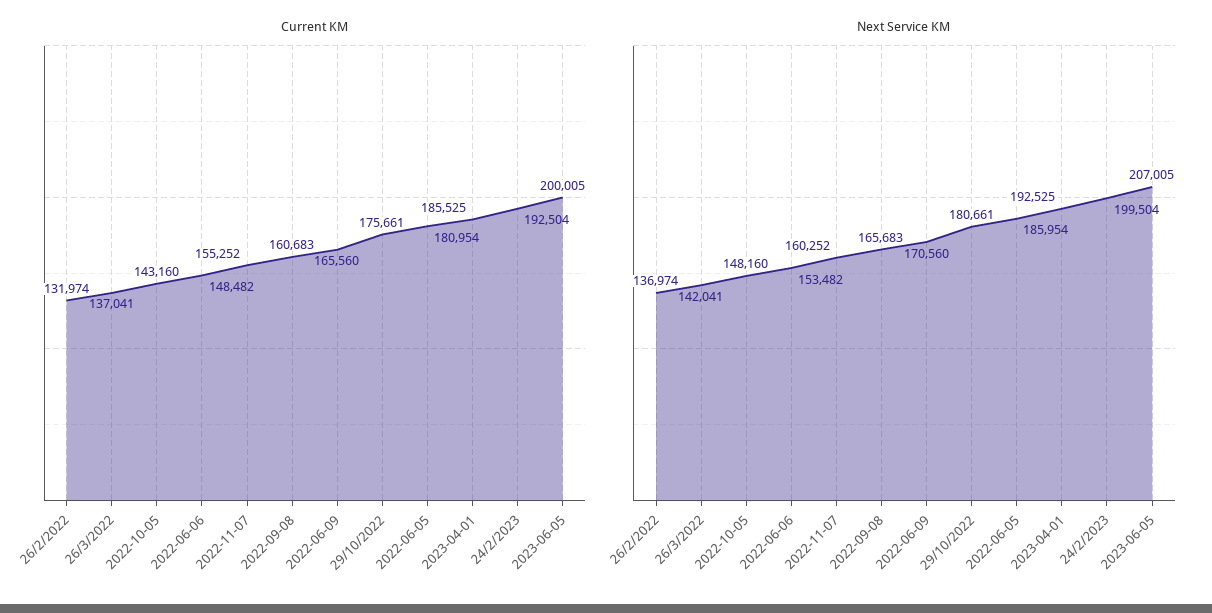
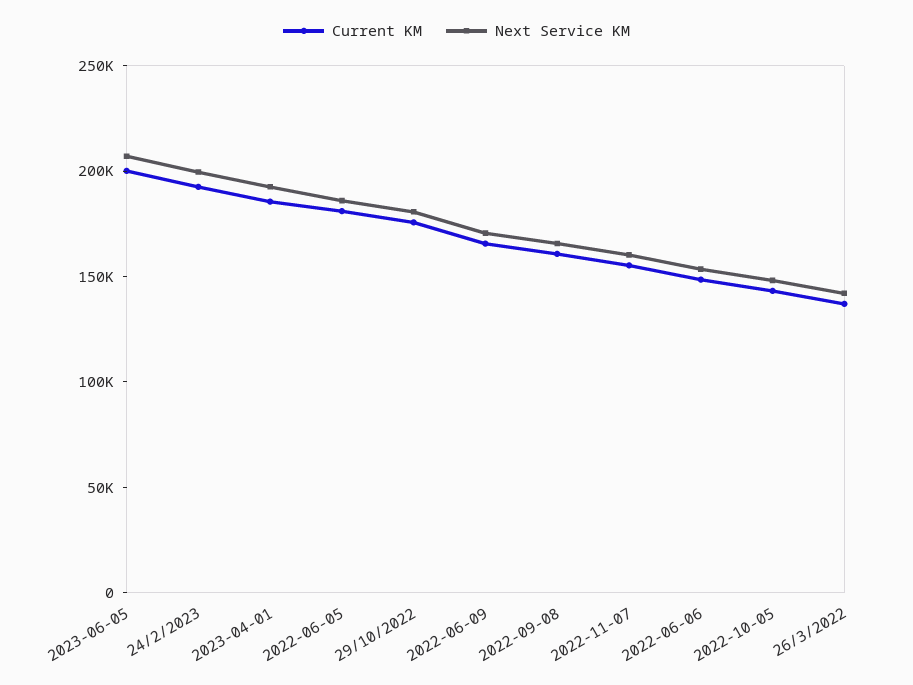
Current KM, 26/2/2022: 131974 -> none
Next Service KM, 26/2/2022: 136974 -> none

